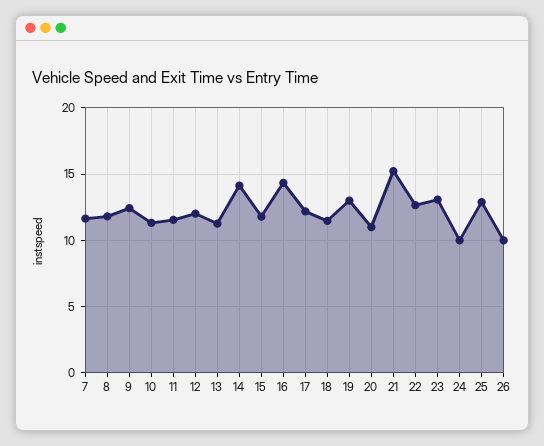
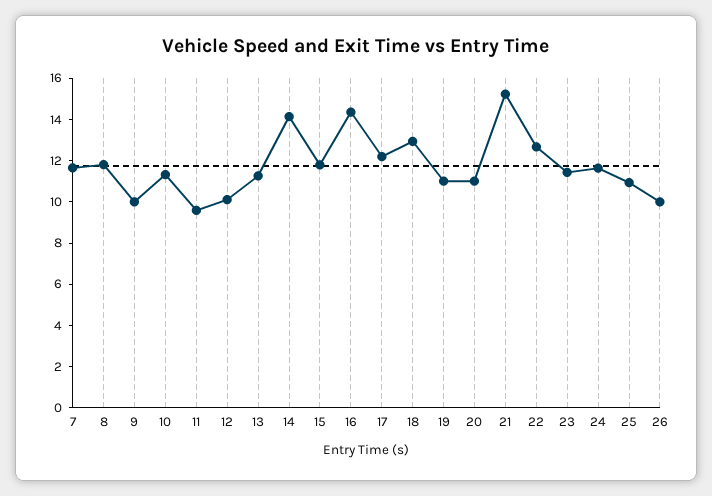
9: 12.5 -> 10
11: 11.5 -> 9.5
12: 12 -> 10
18: 11.5 -> 13
19: 13 -> 11
23: 13 -> 11.5
24: 10 -> 11.5
25: 13 -> 11

